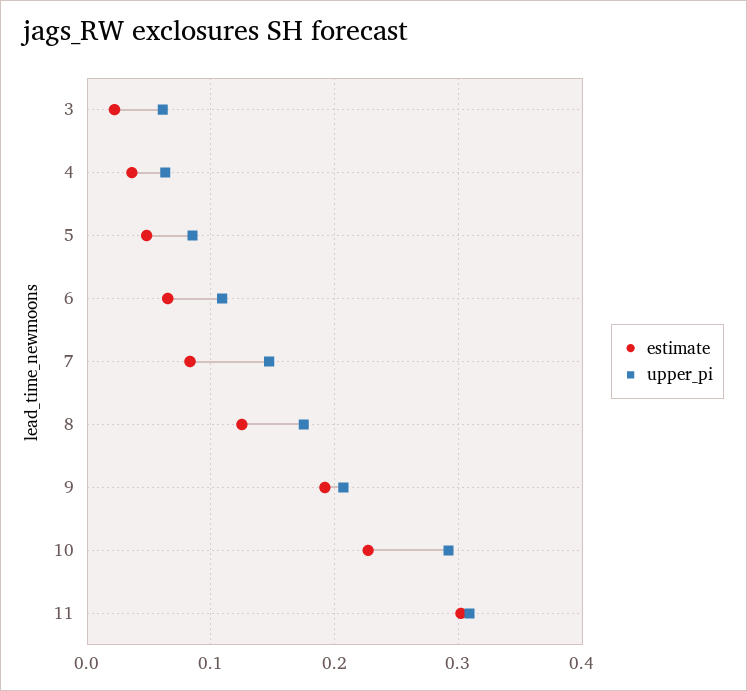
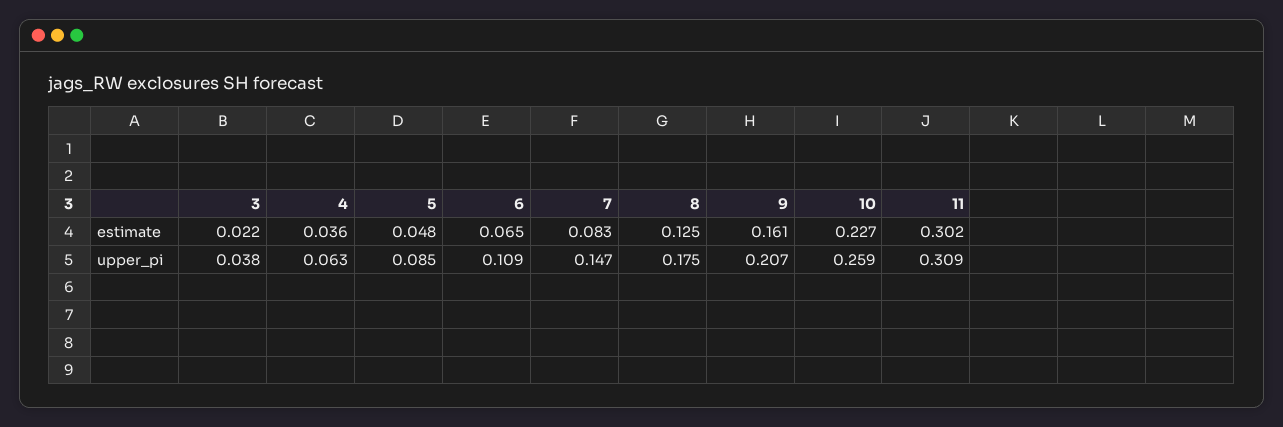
upper_pi, 3: 0.06 -> 0.038
estimate, 9: 0.19 -> 0.161
upper_pi, 10: 0.29 -> 0.259

